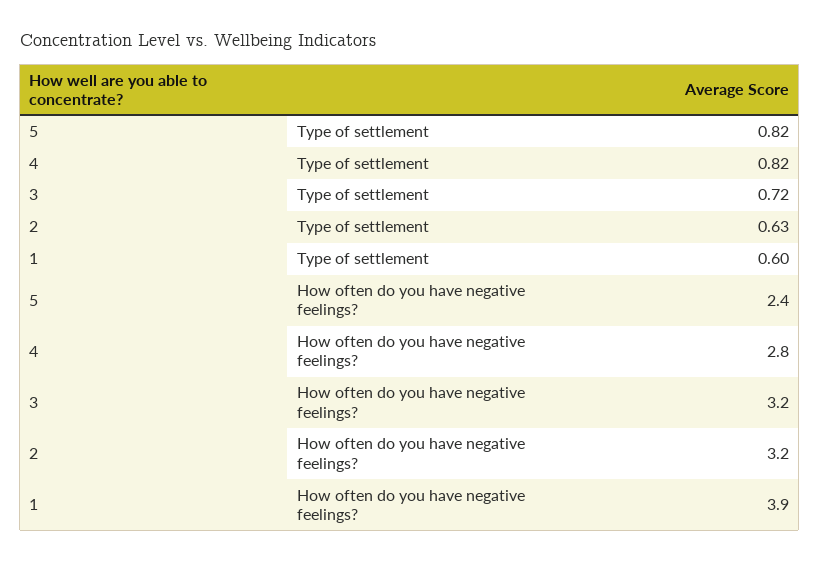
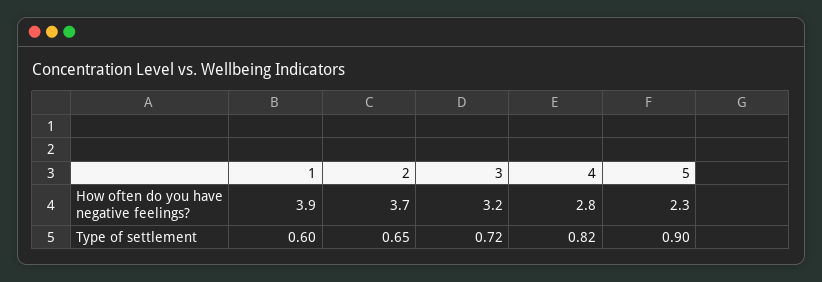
5, Type of settlement: 0.82 -> 0.9
2, Type of settlement: 0.63 -> 0.65
5, How often do you have negative feelings?: 2.4 -> 2.3
2, How often do you have negative feelings?: 3.2 -> 3.7

